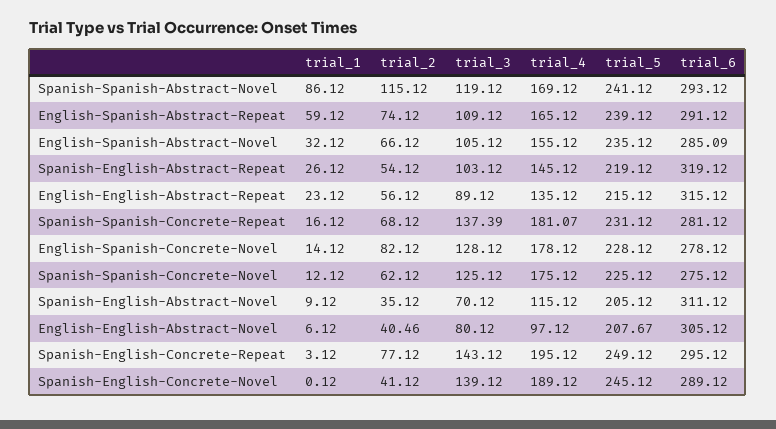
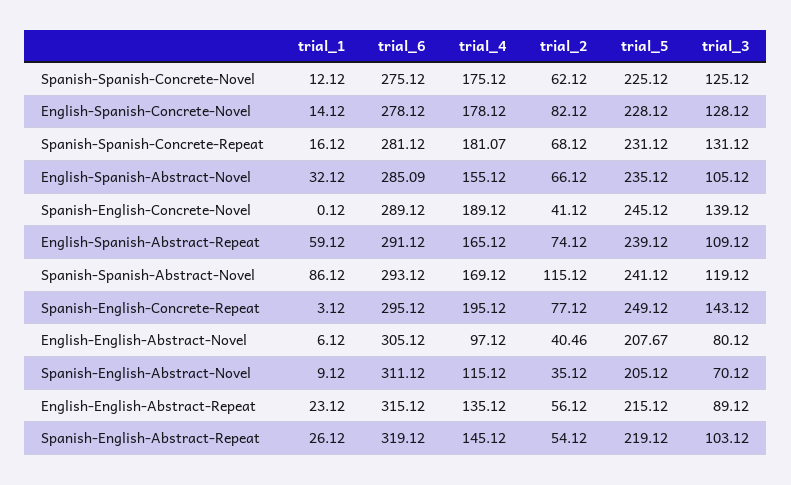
trial_3, Spanish-Spanish-Concrete-Repeat: 137.39 -> 131.12

